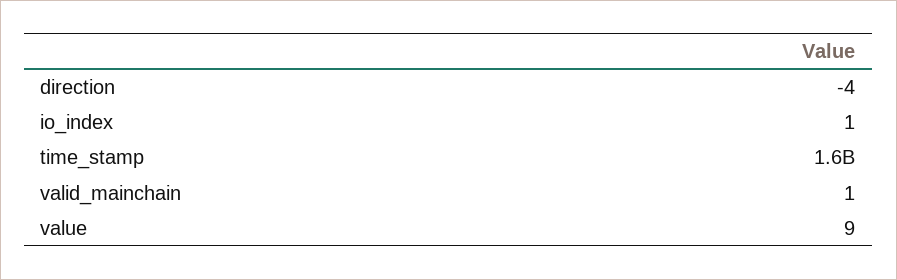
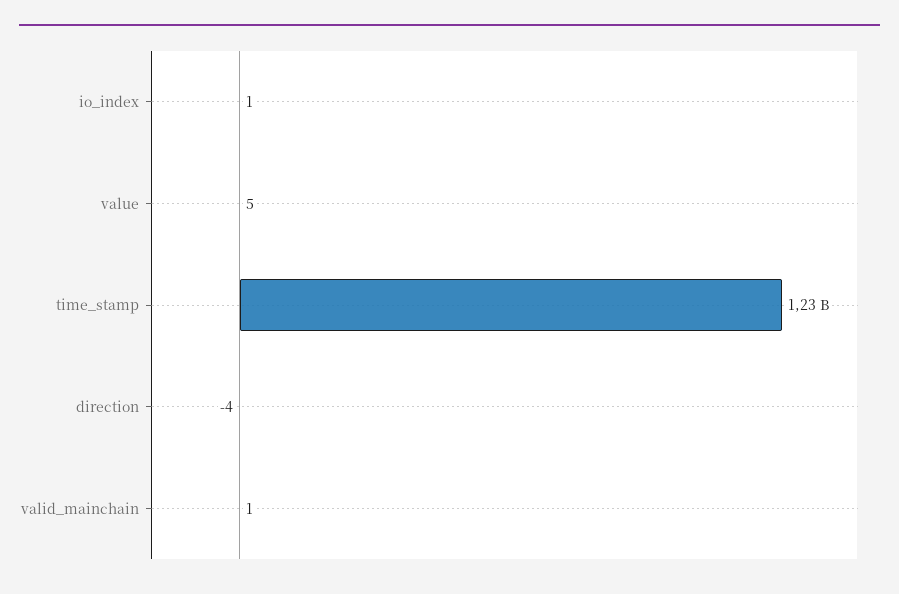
time_stamp: 1600000000 -> 1230000000
value: 9 -> 5

